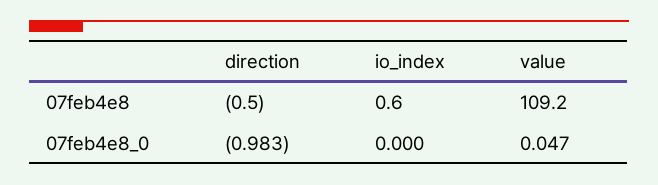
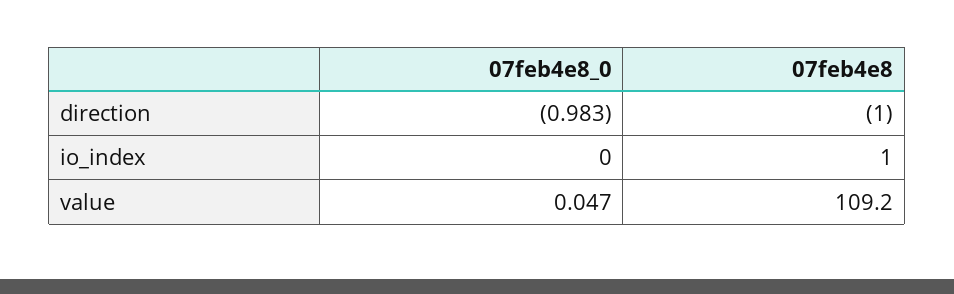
direction, 07feb4e8: -0.5 -> -1
io_index, 07feb4e8: 0.6 -> 1

